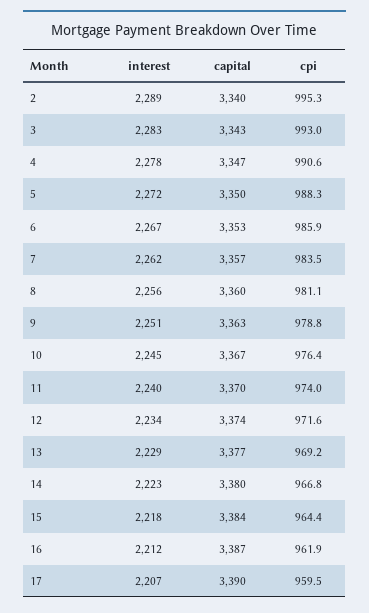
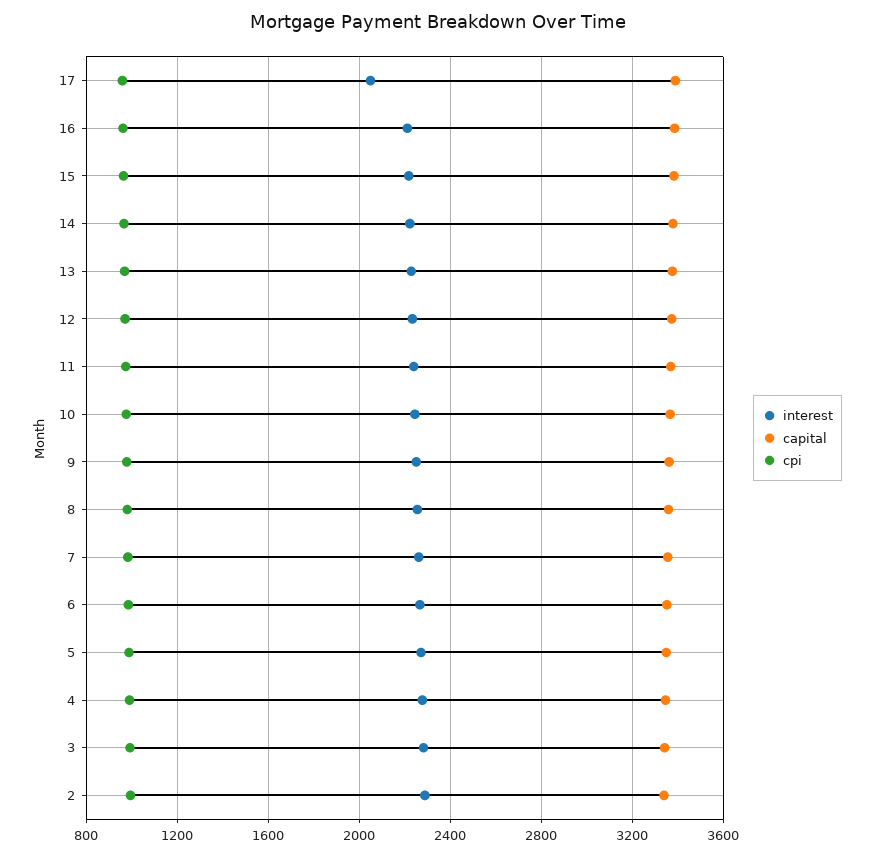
interest, 17: 2207 -> 2050

